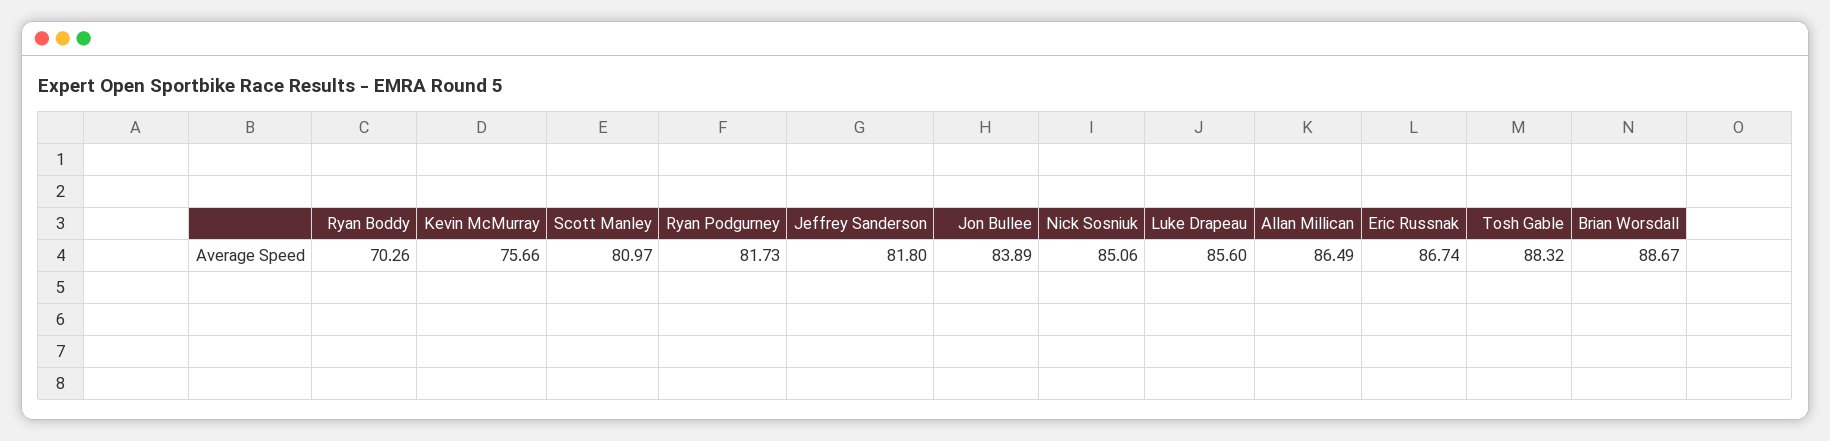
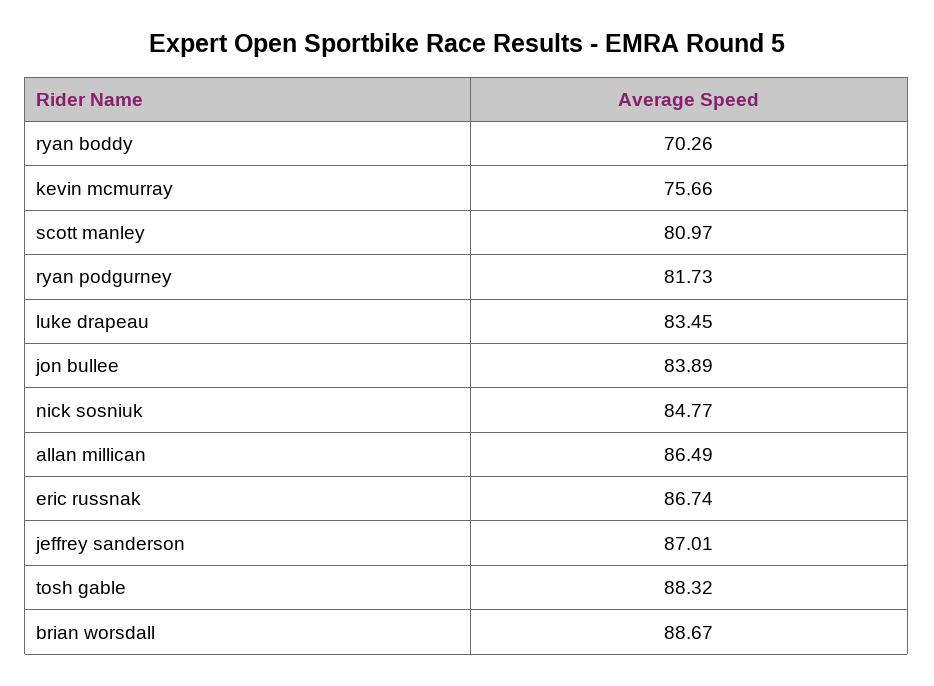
Jeffrey Sanderson: 81.8 -> 87.01
Nick Sosniuk: 85.06 -> 84.77
Luke Drapeau: 85.6 -> 83.45

